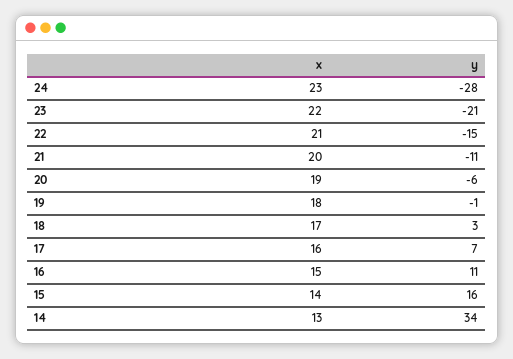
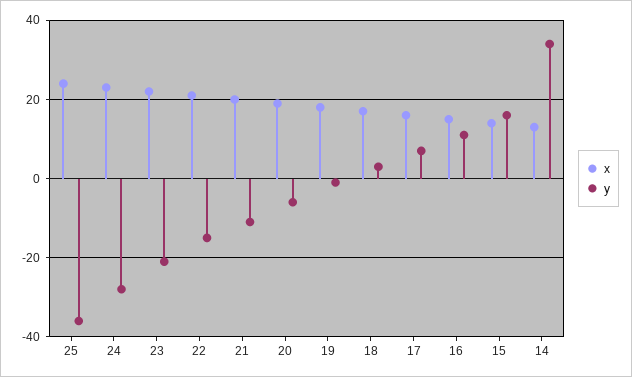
x, 25: none -> 25
y, 25: none -> -35

